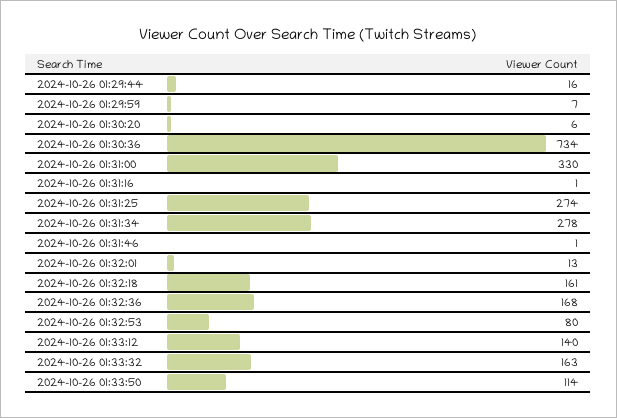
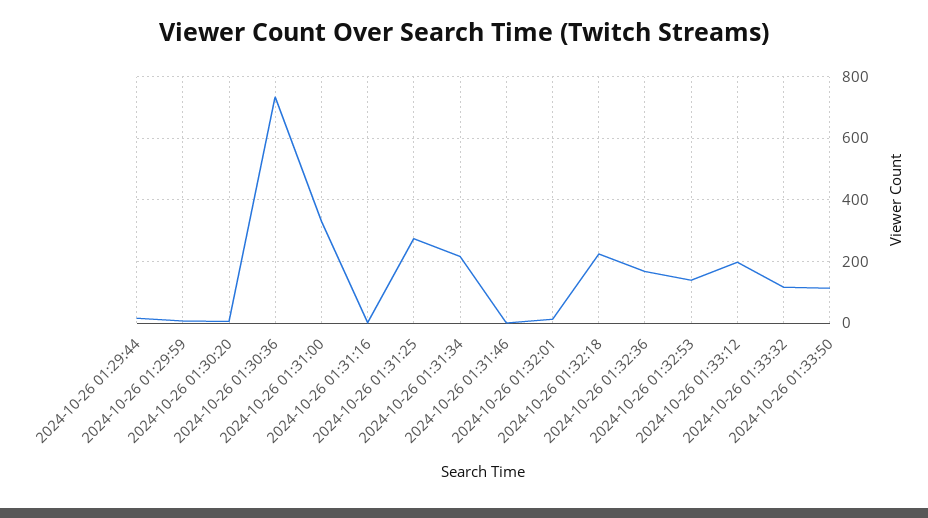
2024-10-26 01:31:34: 278 -> 220
2024-10-26 01:32:18: 161 -> 220
2024-10-26 01:32:53: 80 -> 140
2024-10-26 01:33:12: 140 -> 200
2024-10-26 01:33:32: 163 -> 120

